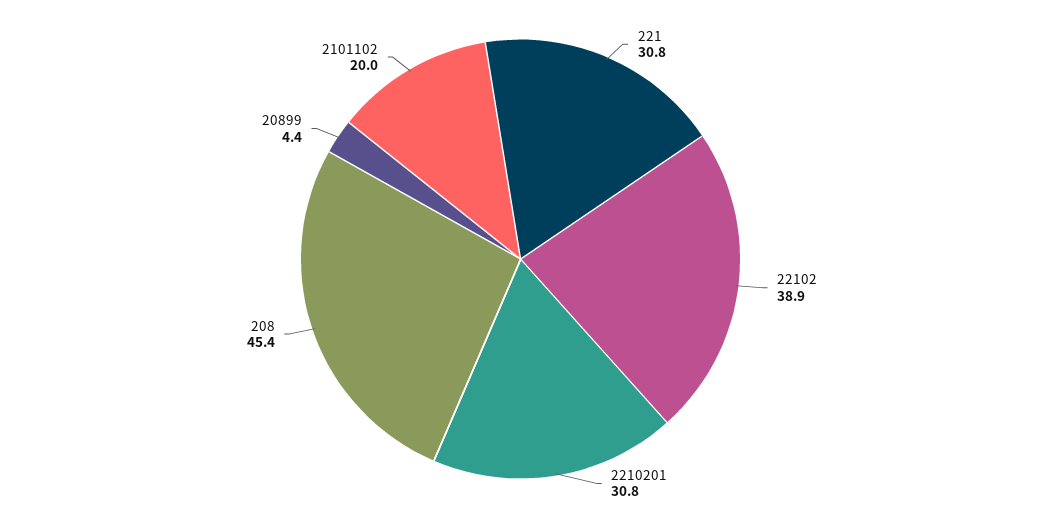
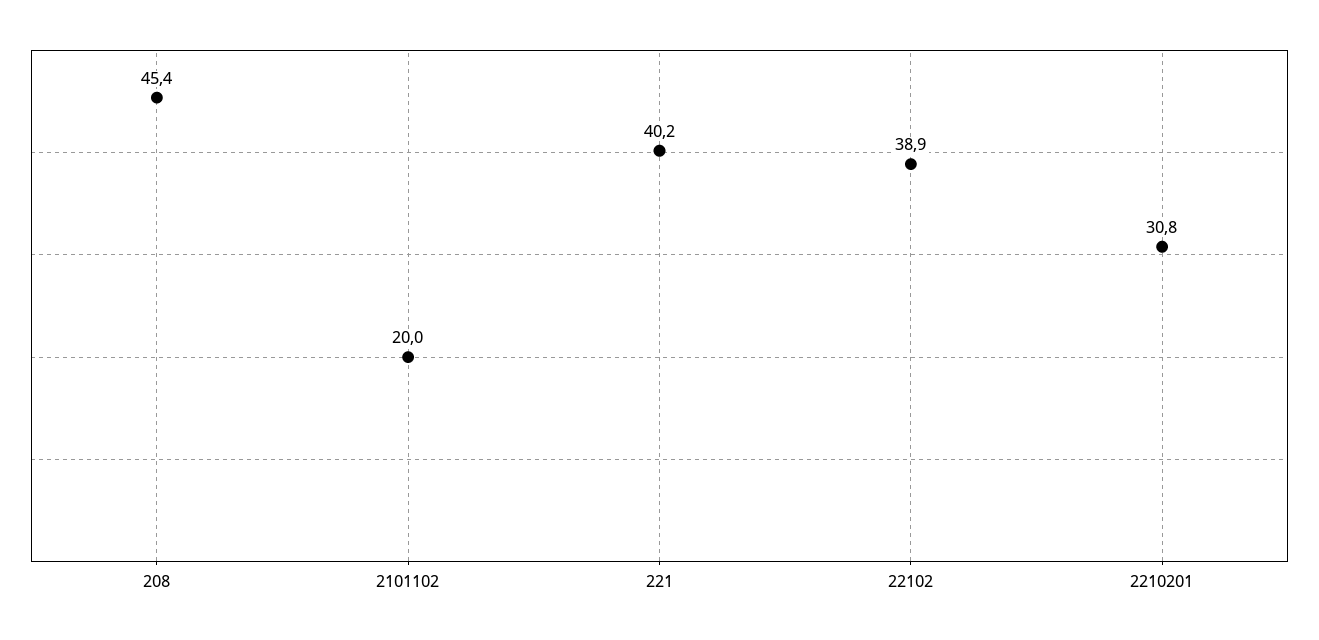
221: 30.8 -> 40.2
20899: 4.4 -> none

